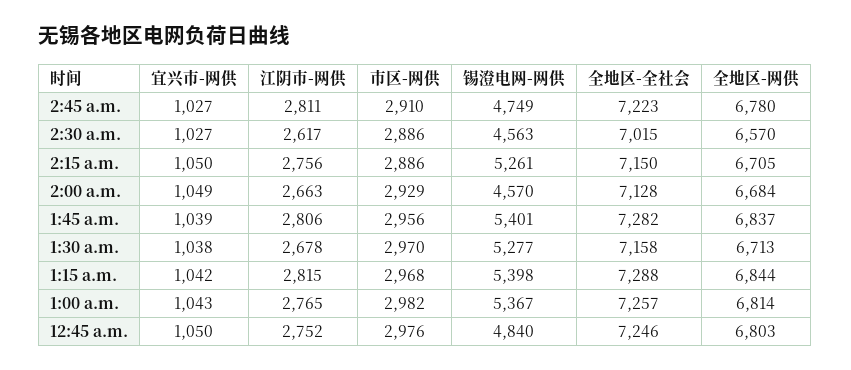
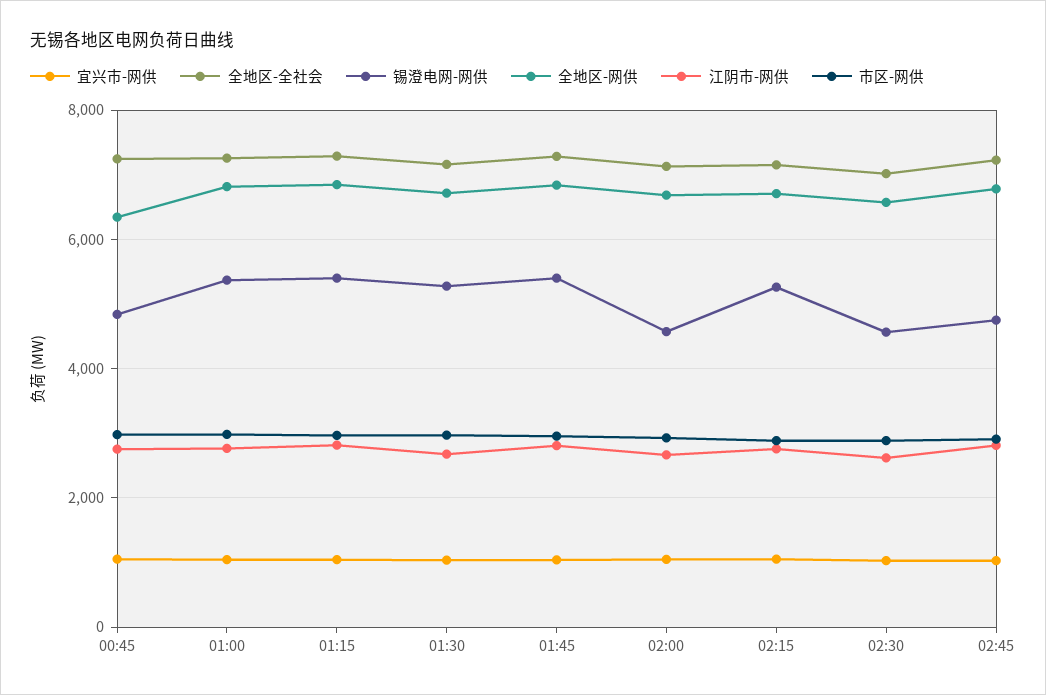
全地区-网供, 12:45 a.m.: 6803 -> 6400

